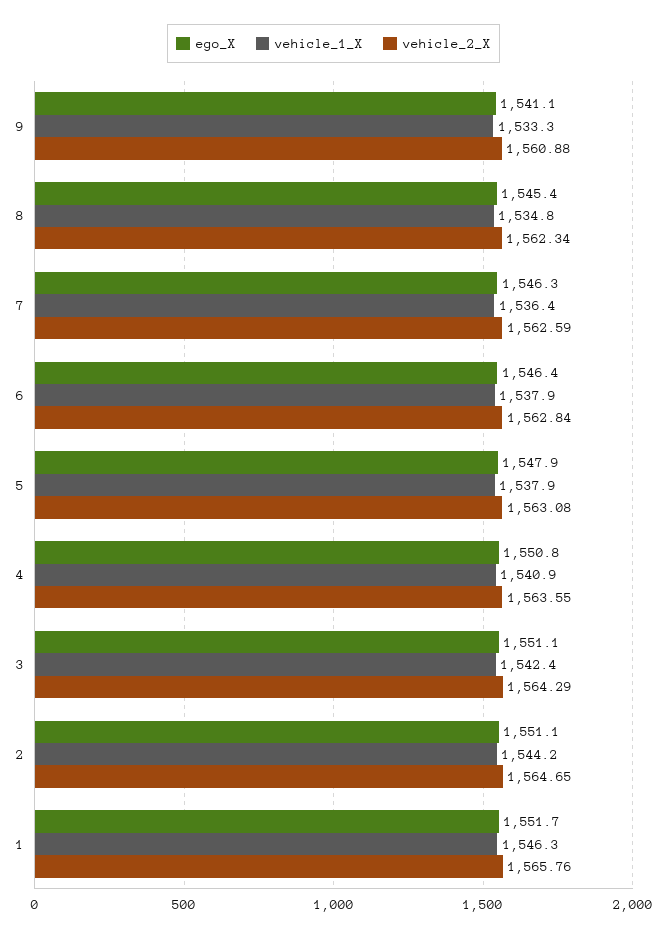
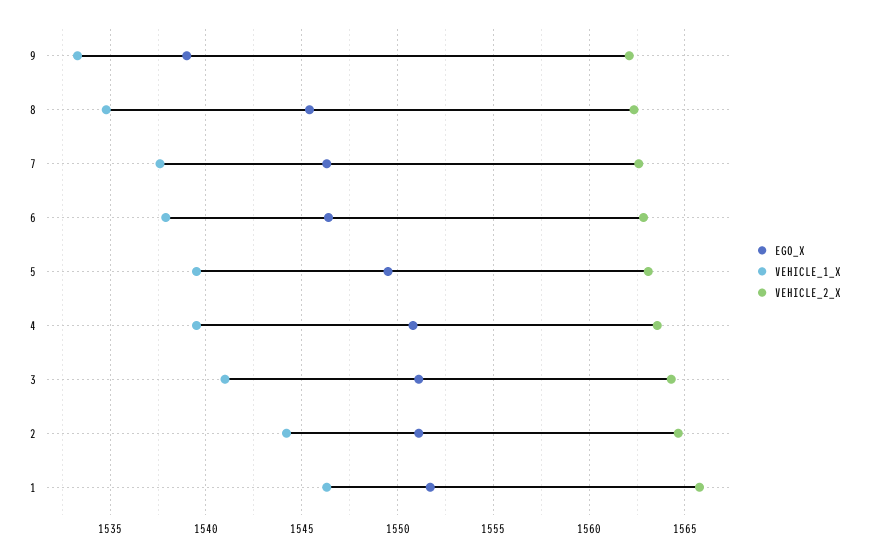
ego_X, 9: 1541.1 -> 1539
vehicle_2_X, 9: 1560.88 -> 1562
vehicle_1_X, 7: 1536.4 -> 1537.5
ego_X, 5: 1547.9 -> 1549.5
vehicle_1_X, 5: 1537.9 -> 1539.5
vehicle_1_X, 4: 1540.9 -> 1539.5
vehicle_1_X, 3: 1542.4 -> 1541

